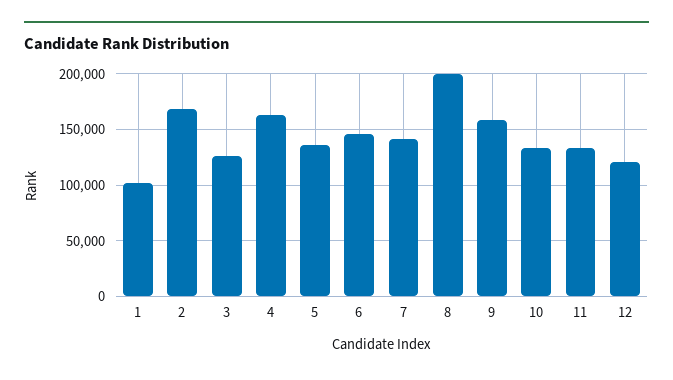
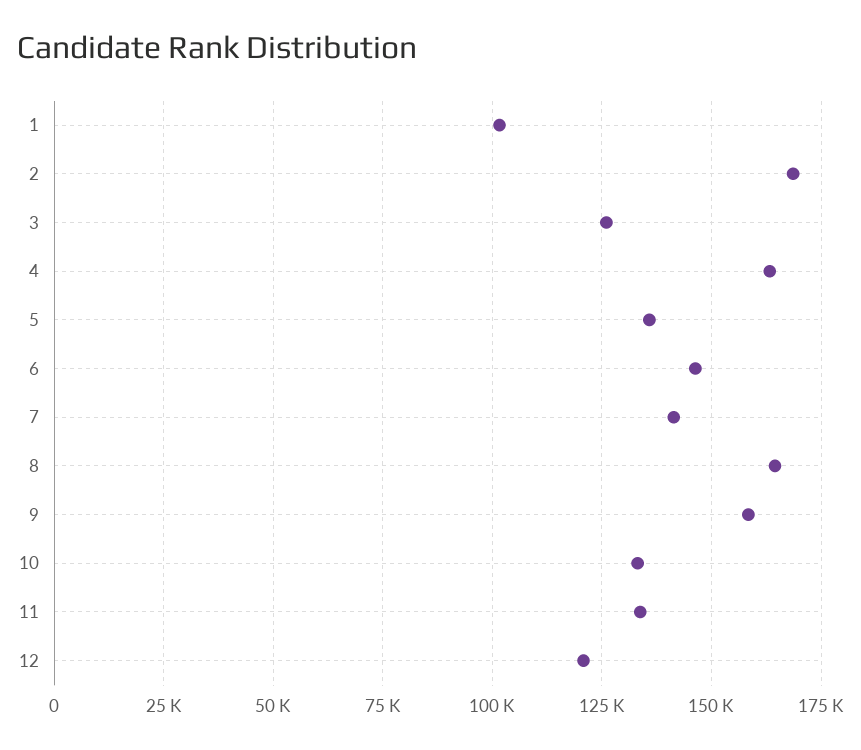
8: 200000 -> 165000

